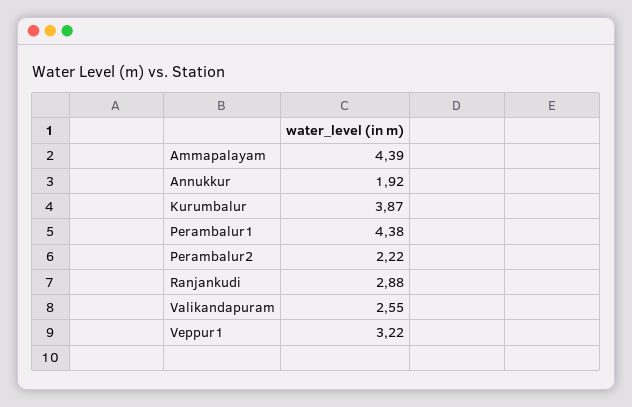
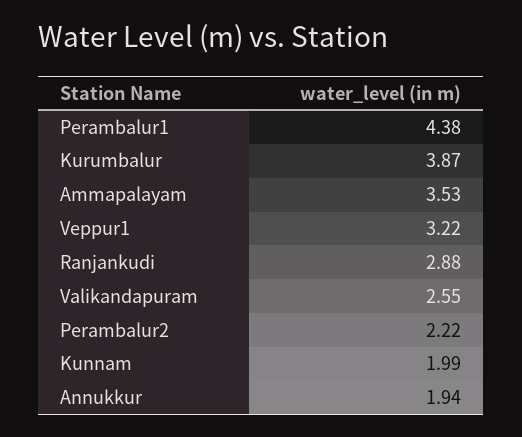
Ammapalayam: 4.39 -> 3.53
Annukkur: 1.92 -> 1.94
Kunnam: none -> 1.99

